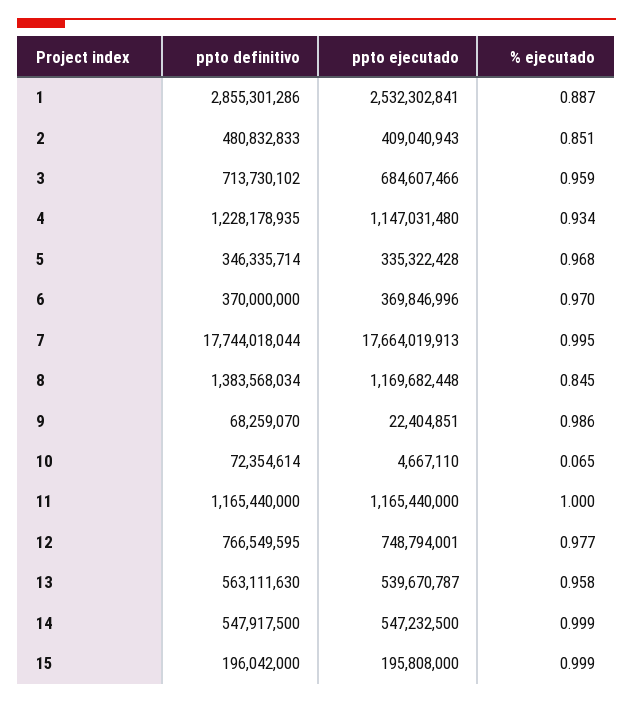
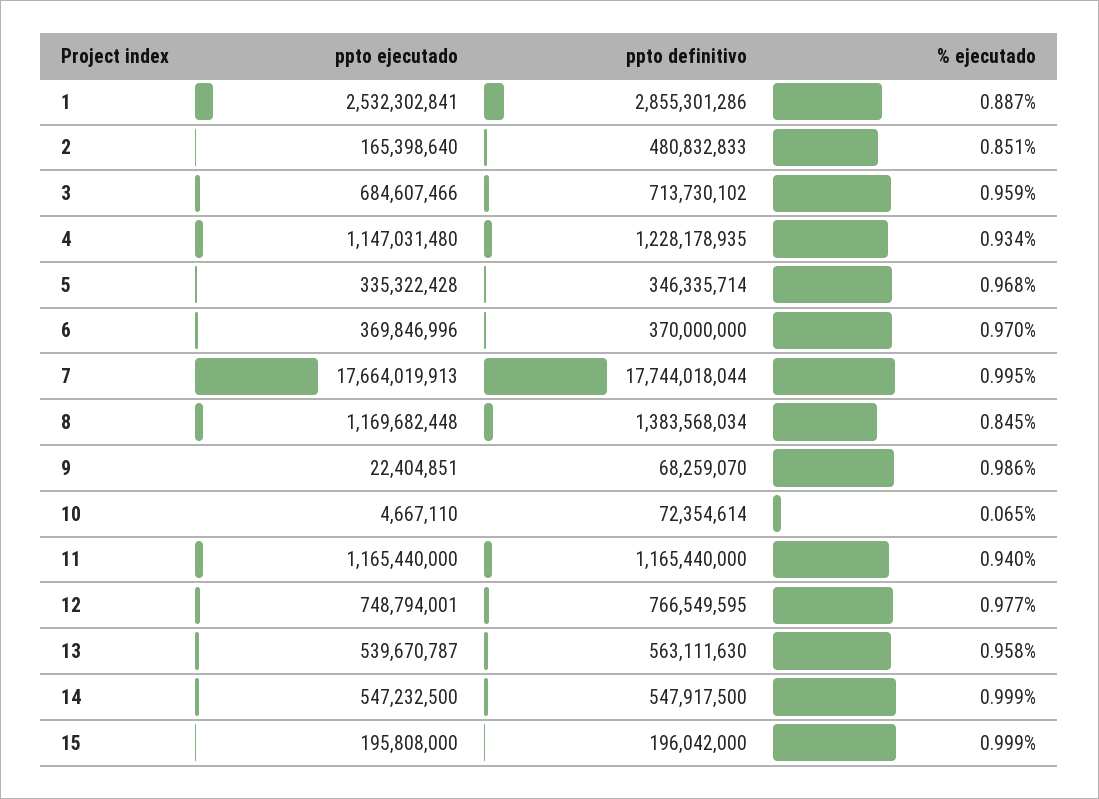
ppto ejecutado, 2: 409040943 -> 165398640
% ejecutado, 11: 1 -> 0.94

